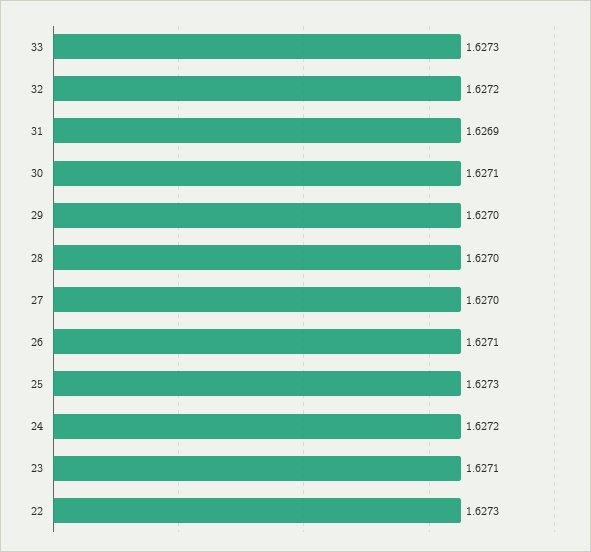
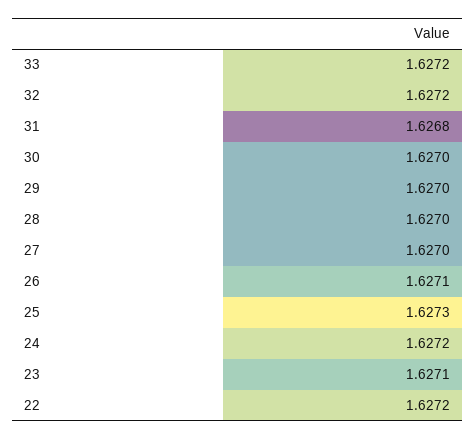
33: 1.6273 -> 1.6272
31: 1.6269 -> 1.6268
30: 1.6271 -> 1.627
22: 1.6273 -> 1.6272

